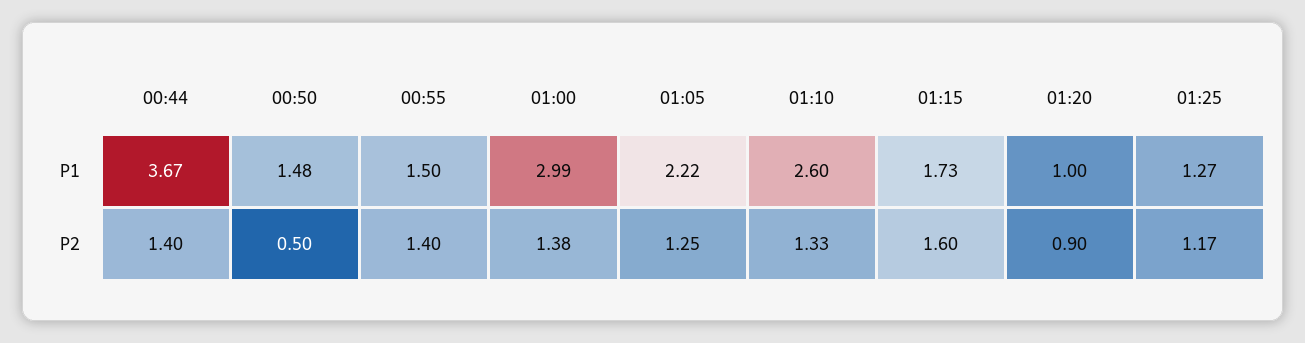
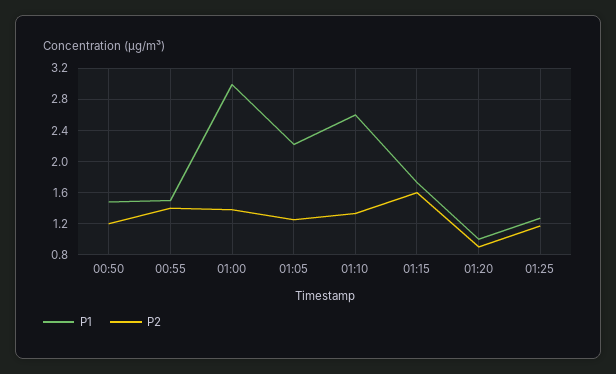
P1, 00:44: 3.67 -> none
P2, 00:44: 1.4 -> none
P2, 00:50: 0.5 -> 1.2

